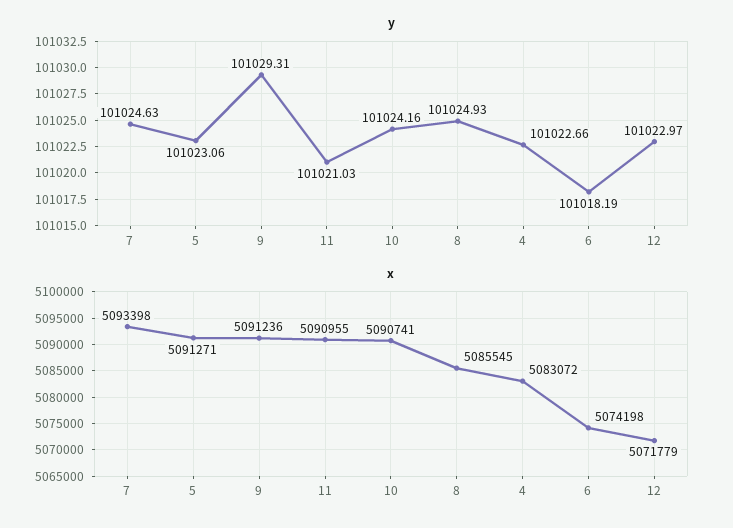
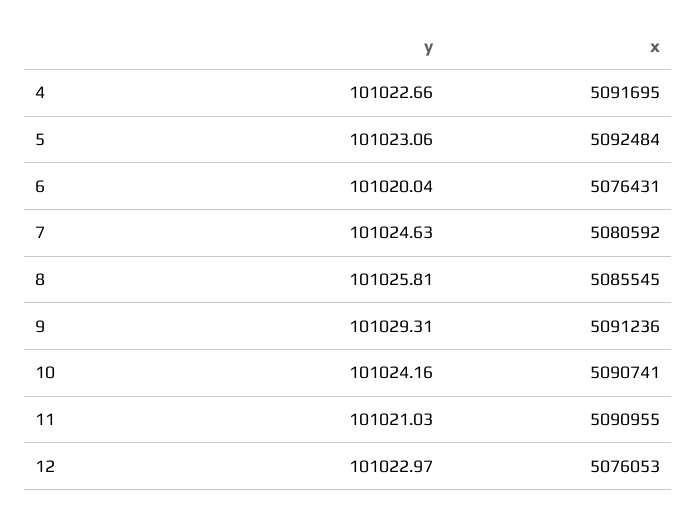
y, 8: 101024.93 -> 101025.81
y, 6: 101018.19 -> 101020.04
x, 7: 5093398 -> 5080592
x, 5: 5091271 -> 5092484
x, 4: 5083072 -> 5091695
x, 6: 5074198 -> 5076431
x, 12: 5071779 -> 5076053

